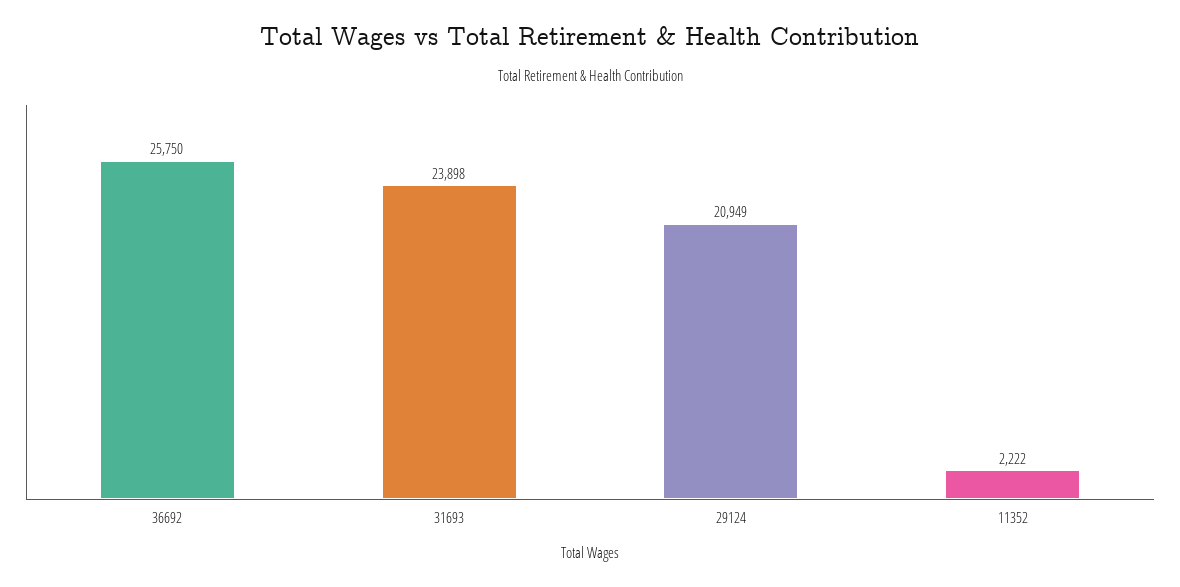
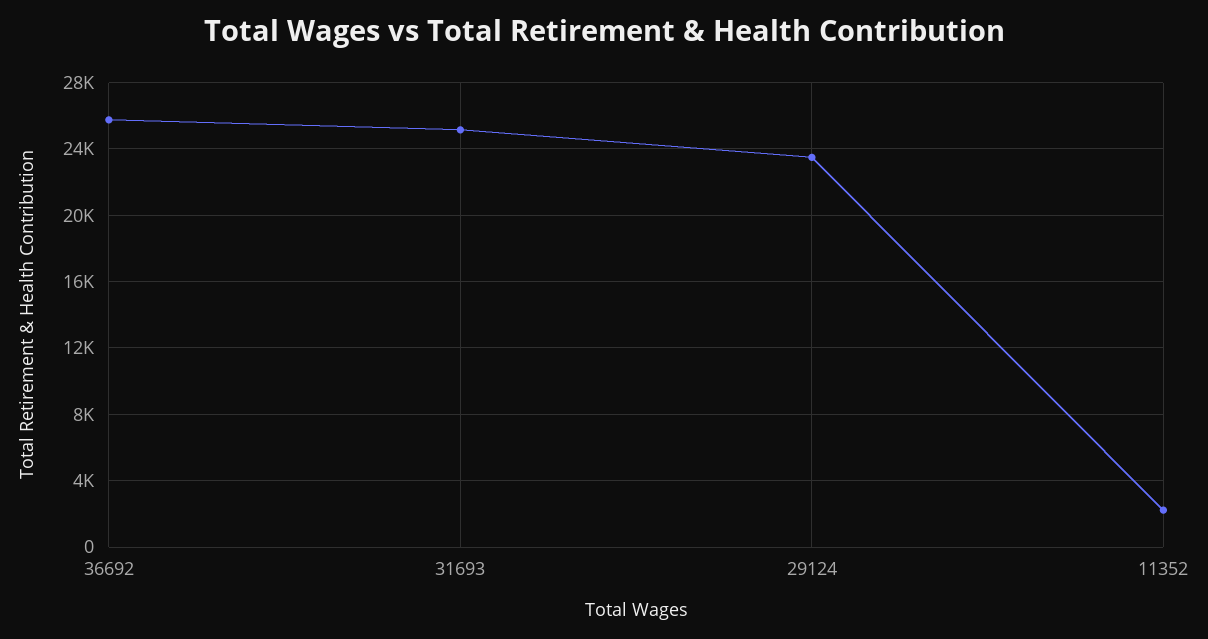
31693: 23898 -> 25000
29124: 20949 -> 23500

